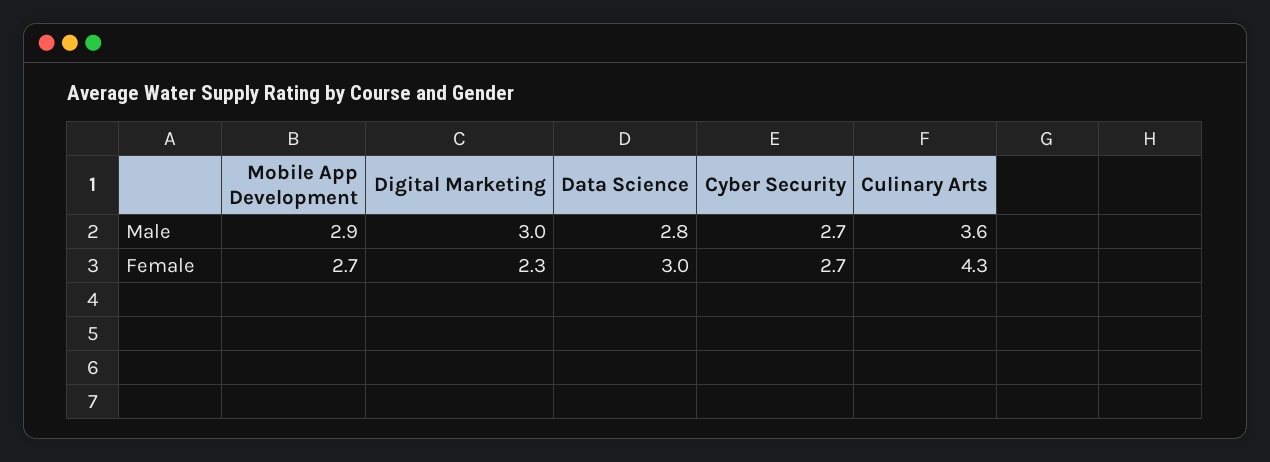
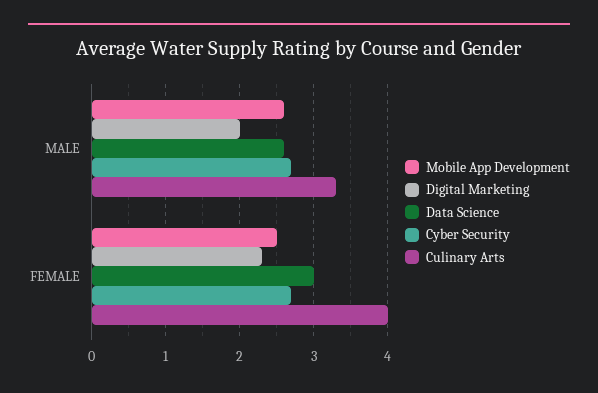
Mobile App Development, Male: 2.9 -> 2.6
Digital Marketing, Male: 3 -> 2
Data Science, Male: 2.8 -> 2.6
Culinary Arts, Male: 3.6 -> 3.3
Mobile App Development, Female: 2.7 -> 2.5
Culinary Arts, Female: 4.3 -> 4

